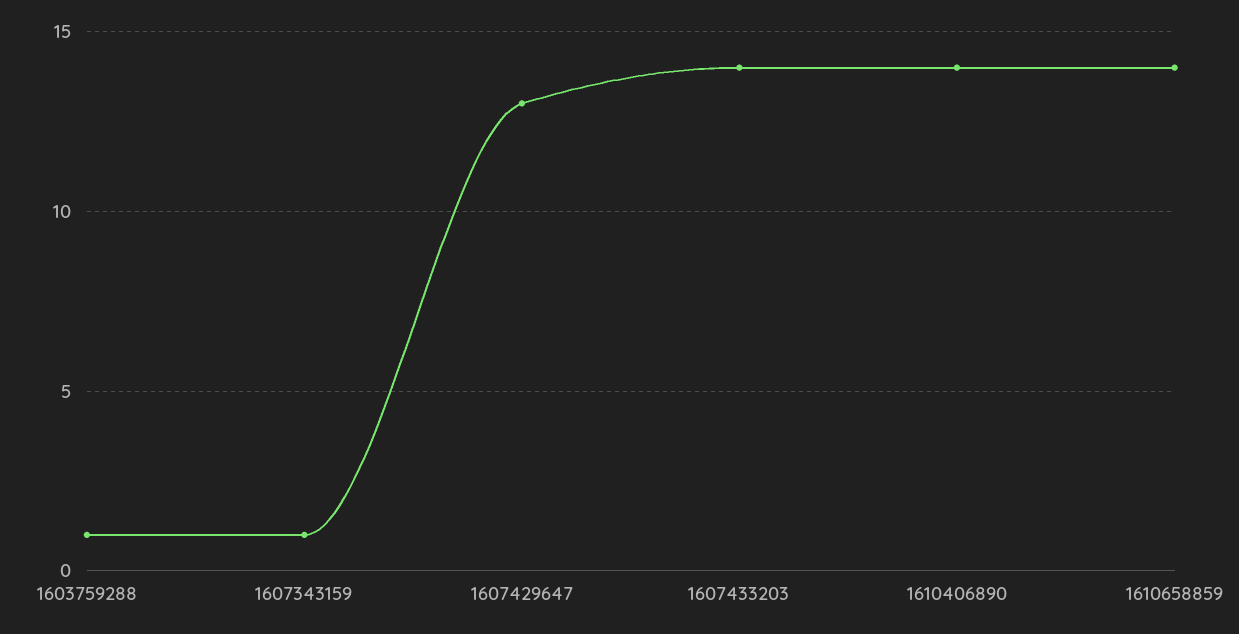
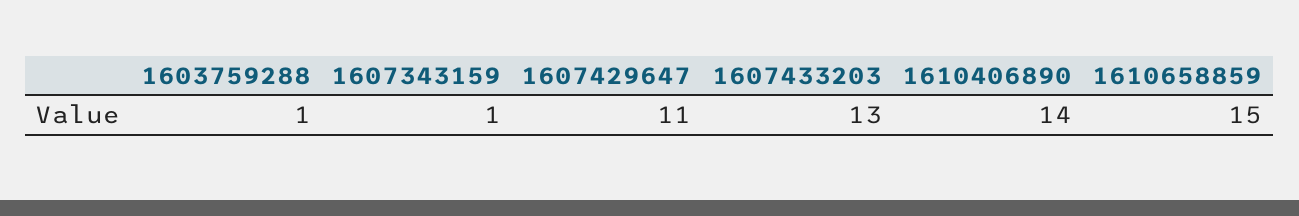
1607429647: 13 -> 11
1607433203: 14 -> 13
1610658859: 14 -> 15

